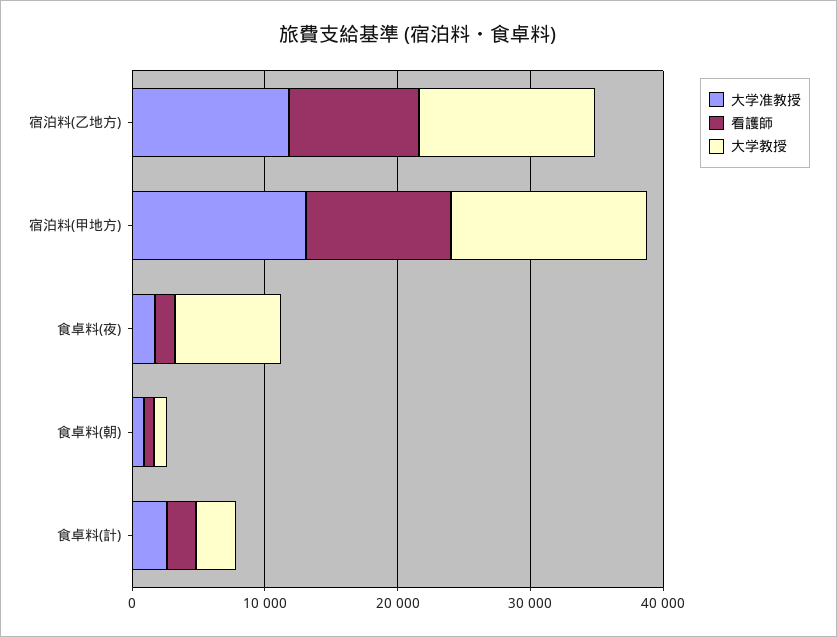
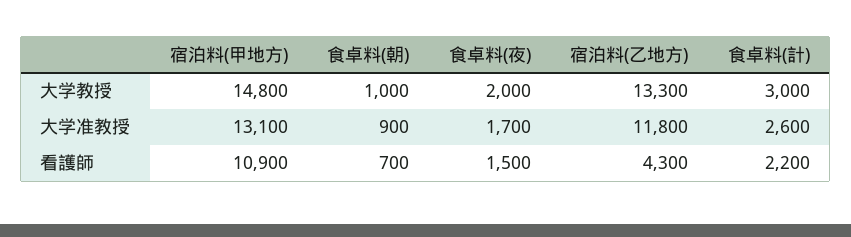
看護師, 宿泊料(乙地方): 10000 -> 4300
大学教授, 食卓料(夜): 8000 -> 2000

